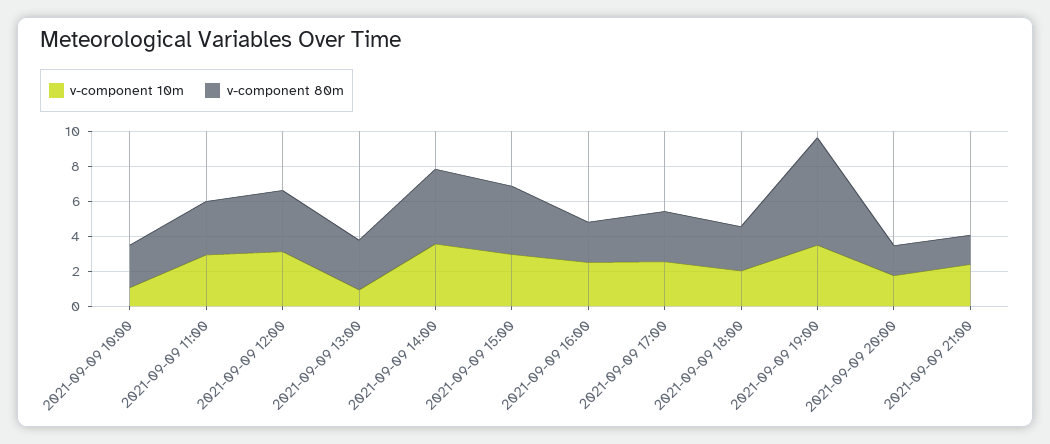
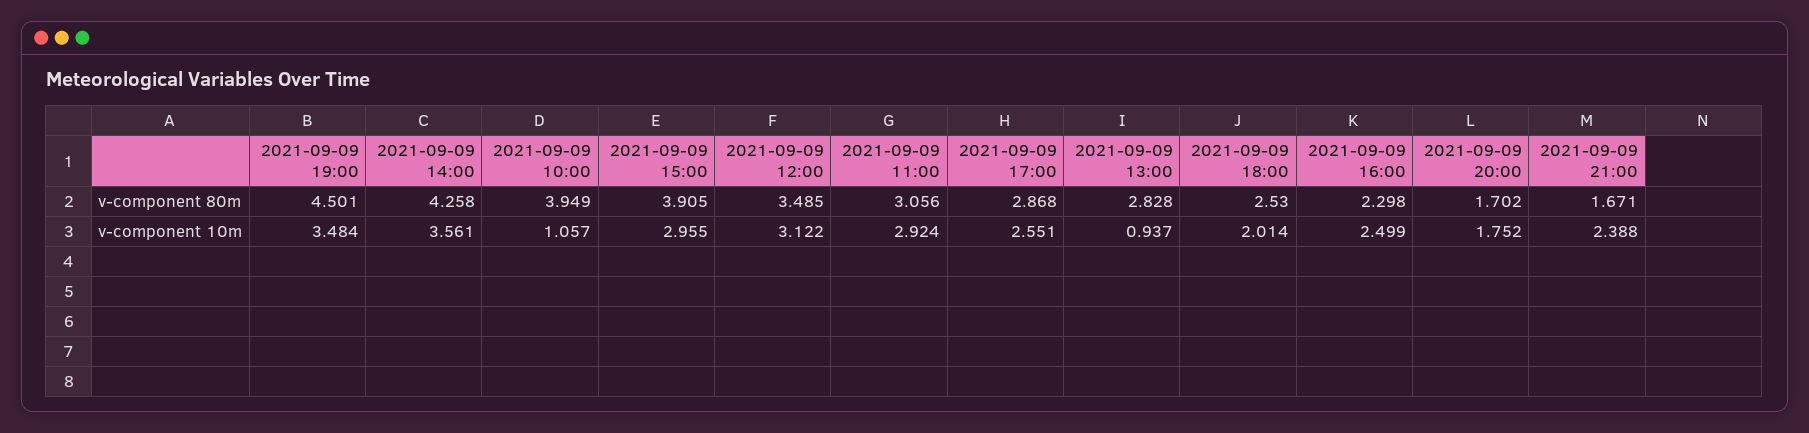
v-component 80m, 2021-09-09 10:00: 2.5 -> 3.949
v-component 80m, 2021-09-09 19:00: 6 -> 4.501

